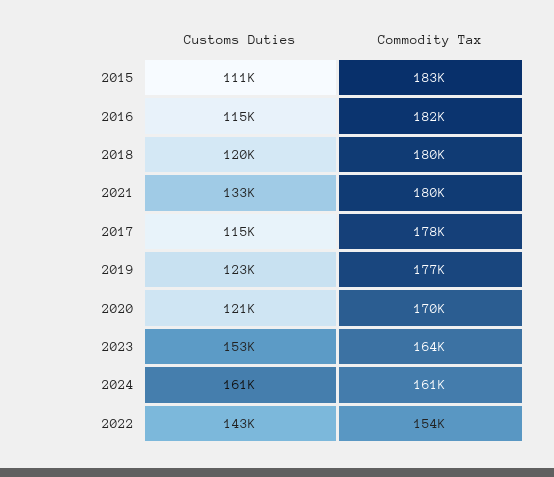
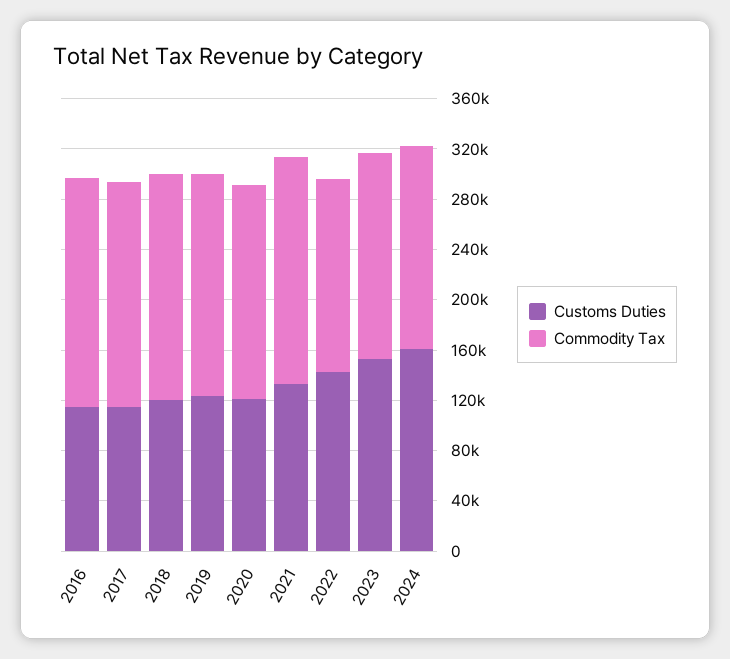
Customs Duties, 2015: 111000 -> none
Commodity Tax, 2015: 183000 -> none

